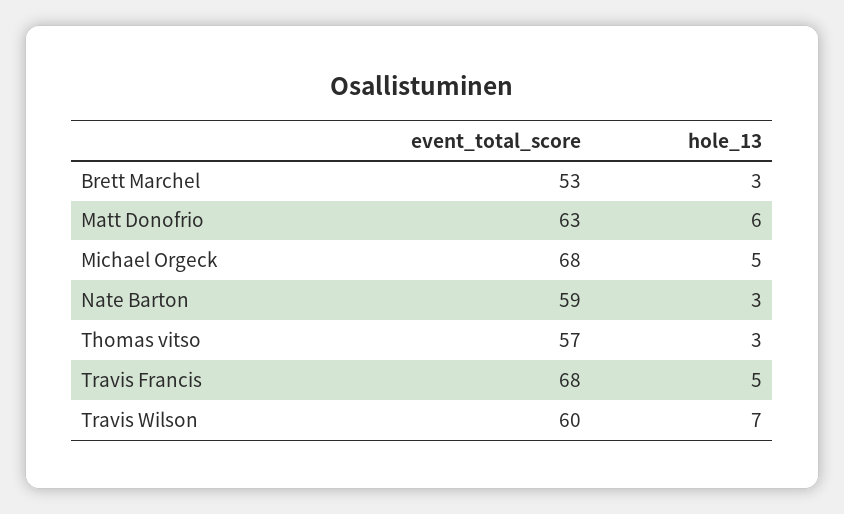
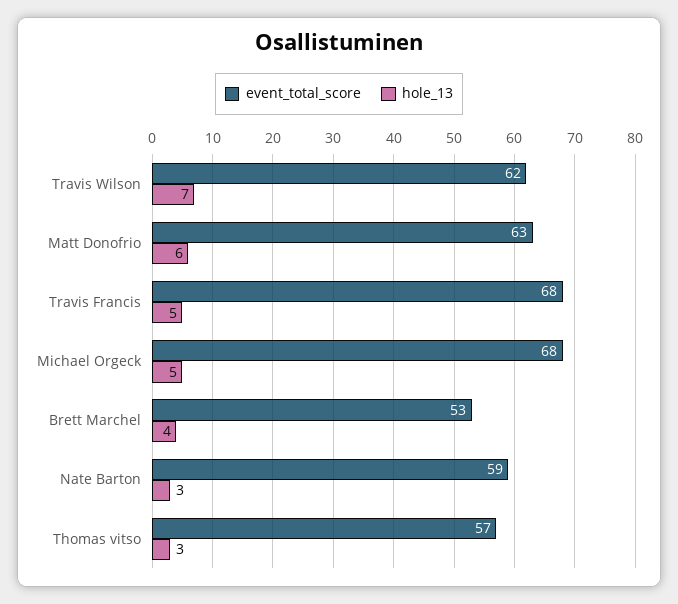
hole_13, Brett Marchel: 3 -> 4
event_total_score, Travis Wilson: 60 -> 62

